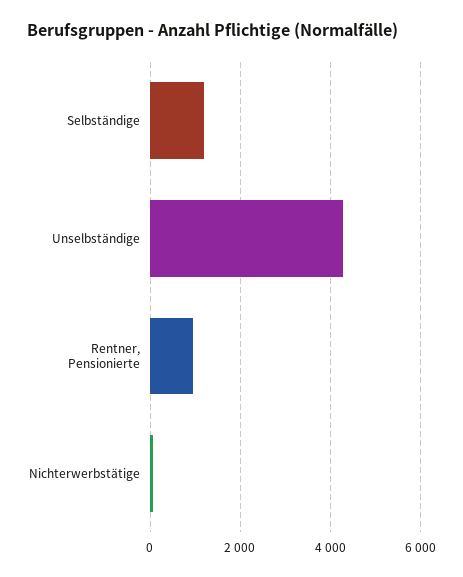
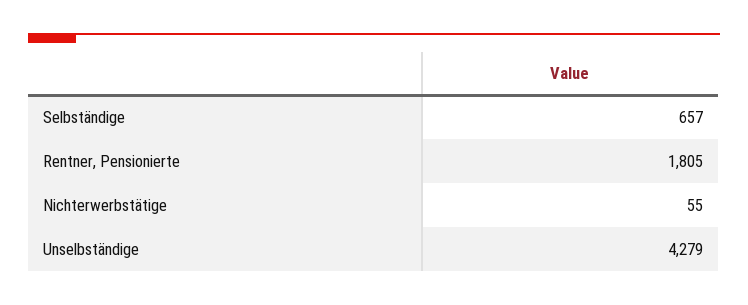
Selbständige: 1200 -> 657
Rentner, Pensionierte: 1000 -> 1805

